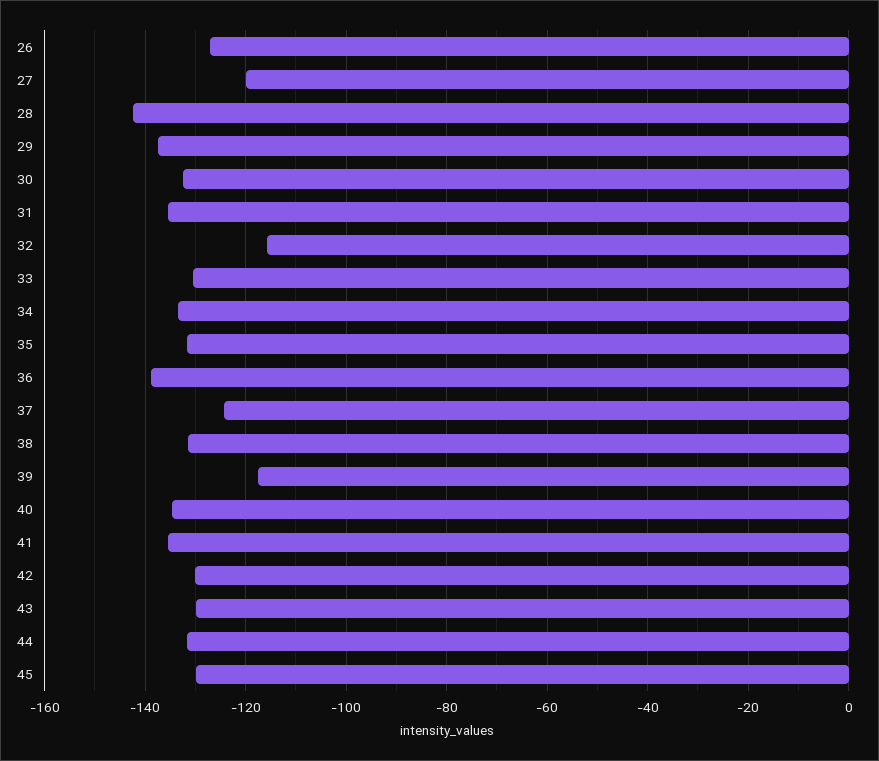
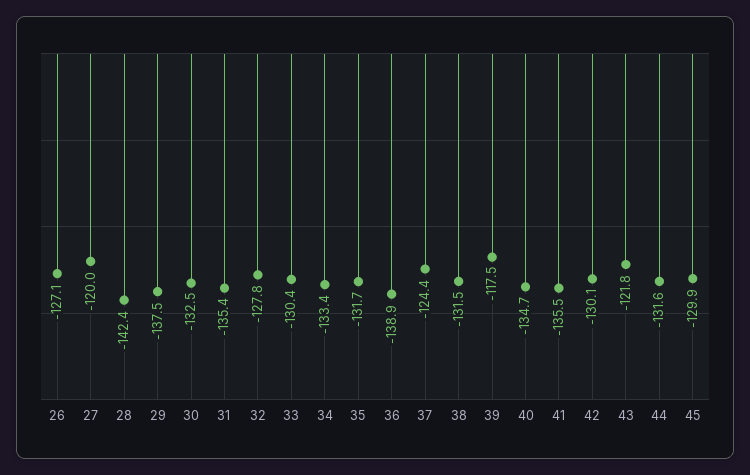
32: -116 -> -127.8
43: -130 -> -121.8

